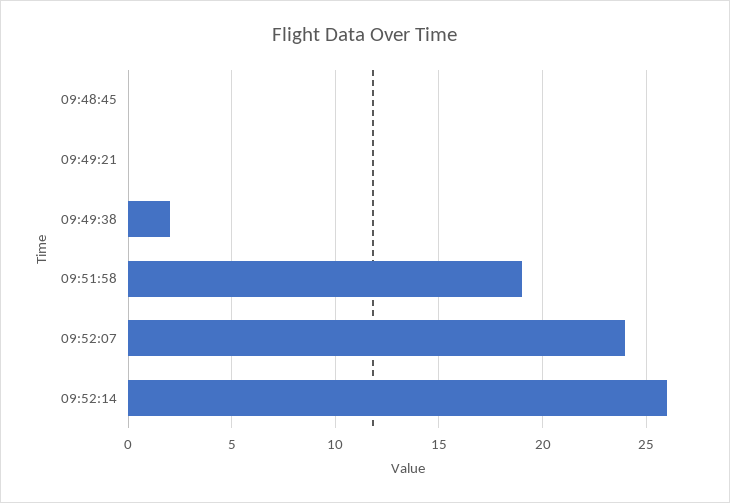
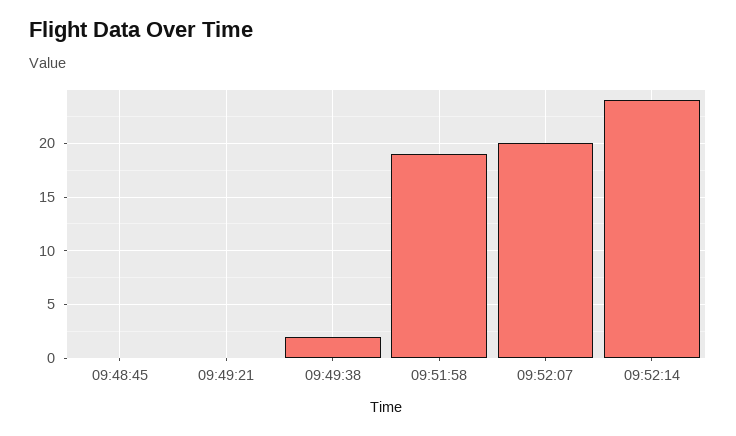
09:52:07: 24 -> 20
09:52:14: 26 -> 24

